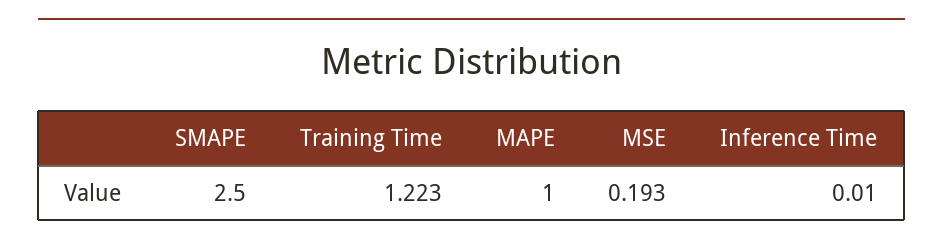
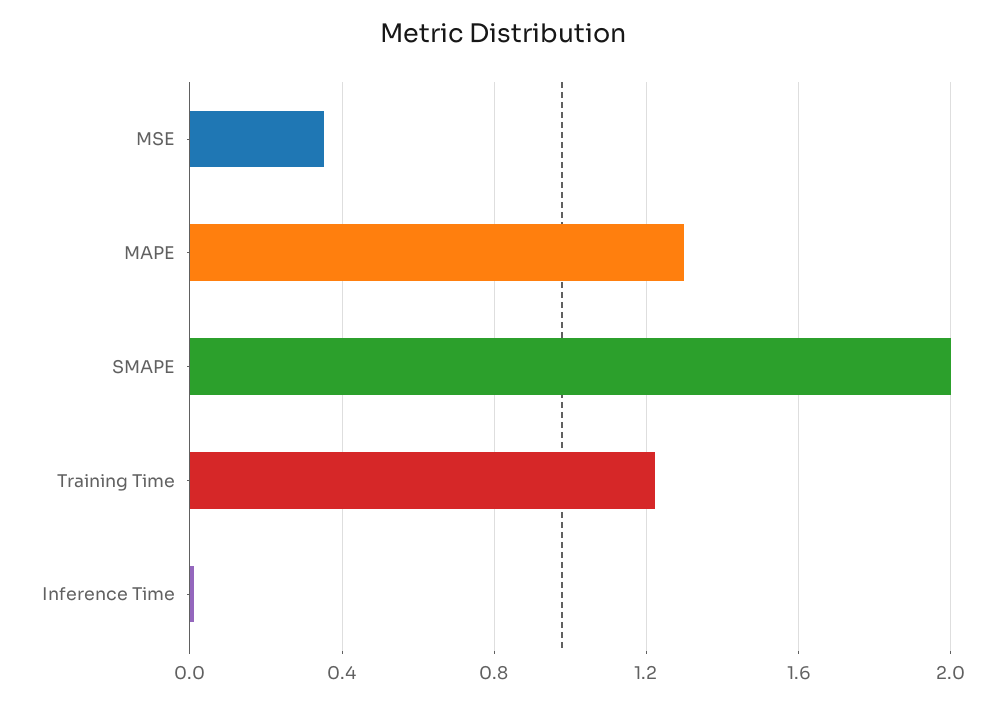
SMAPE: 2.5 -> 2
MAPE: 1 -> 1.3
MSE: 0.193 -> 0.35

